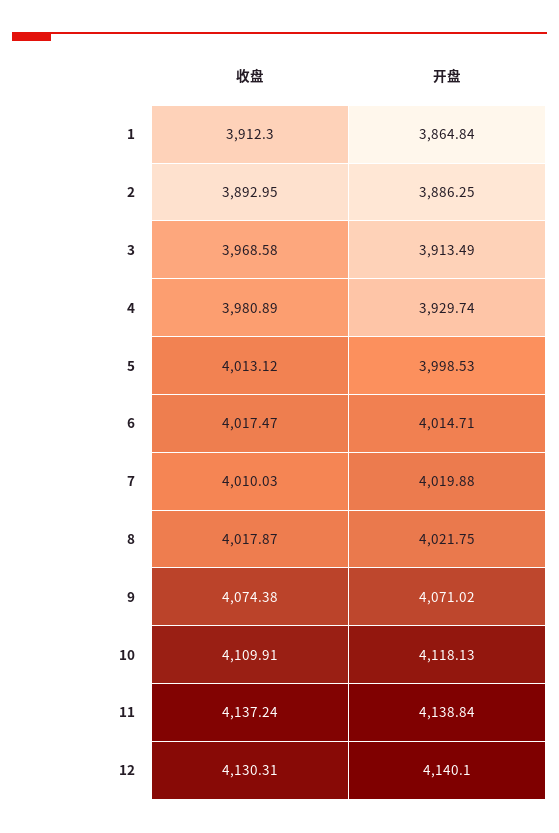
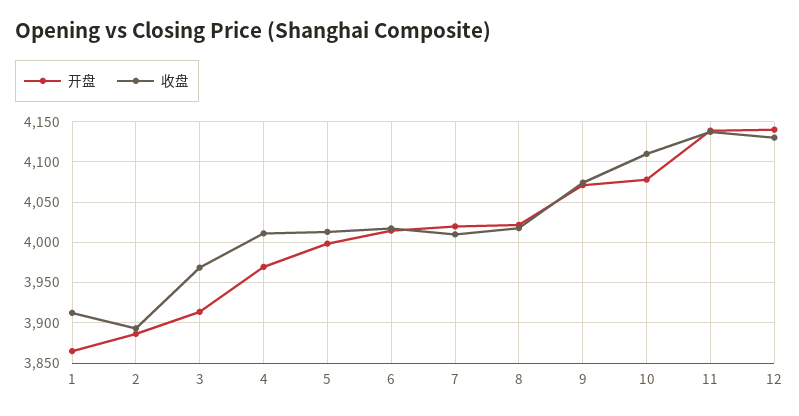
收盘, 4: 3980.89 -> 4010
开盘, 4: 3929.74 -> 3970
开盘, 10: 4118.13 -> 4080

